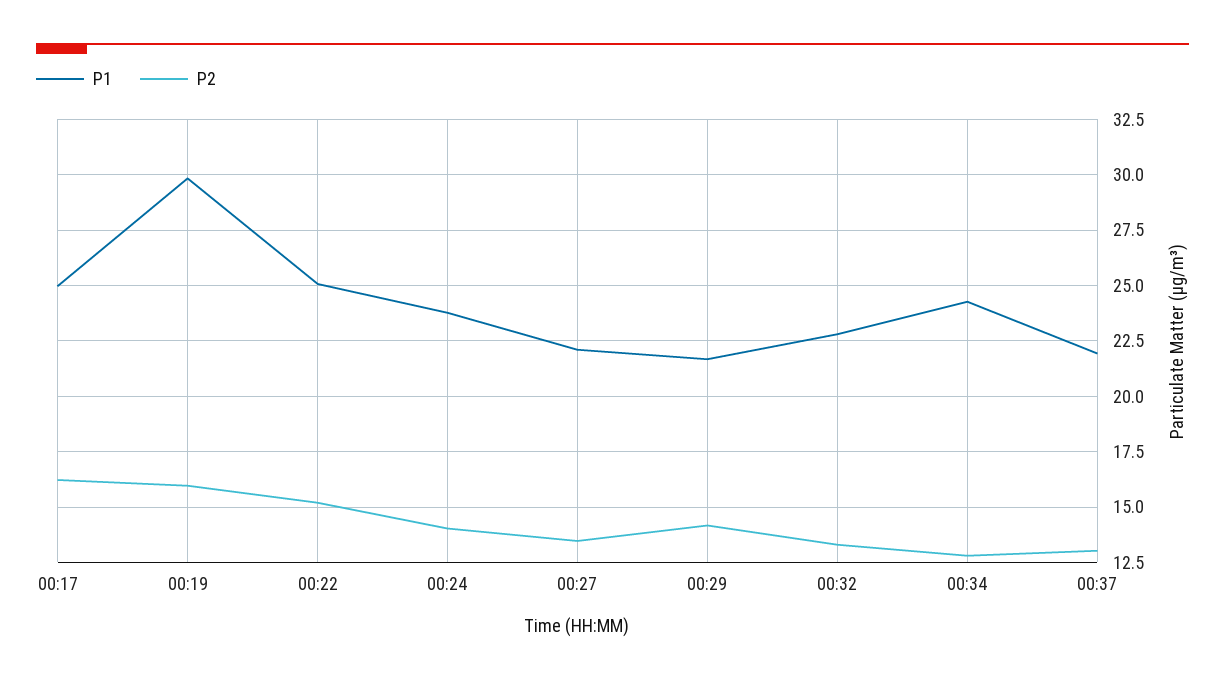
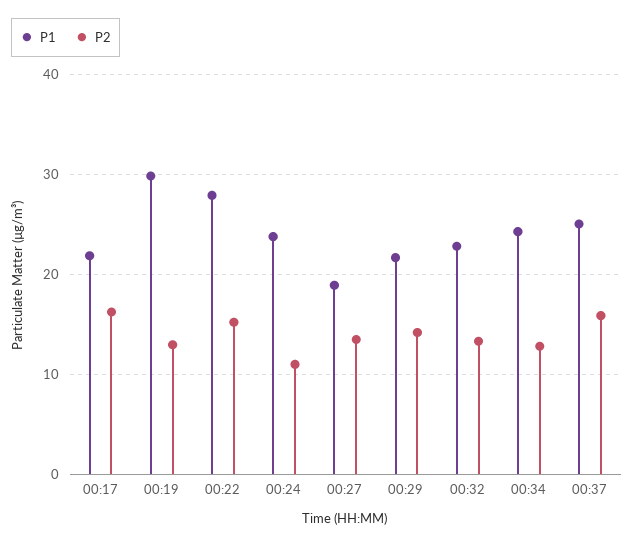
P1, 00:17: 25 -> 22
P2, 00:19: 16 -> 13
P1, 00:22: 25 -> 28
P2, 00:24: 14 -> 11
P1, 00:27: 22 -> 19
P1, 00:37: 22 -> 25
P2, 00:37: 13 -> 16

